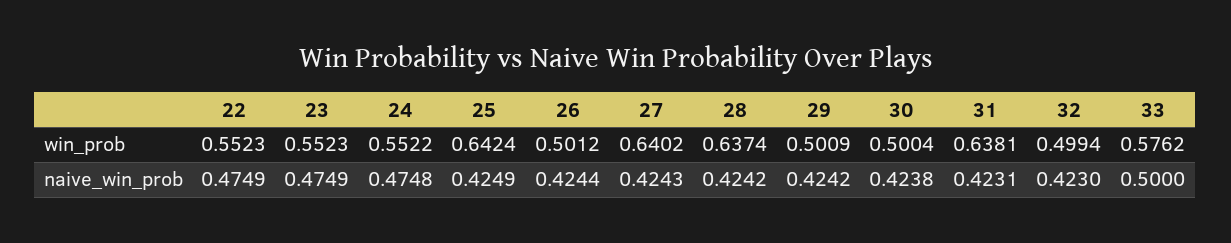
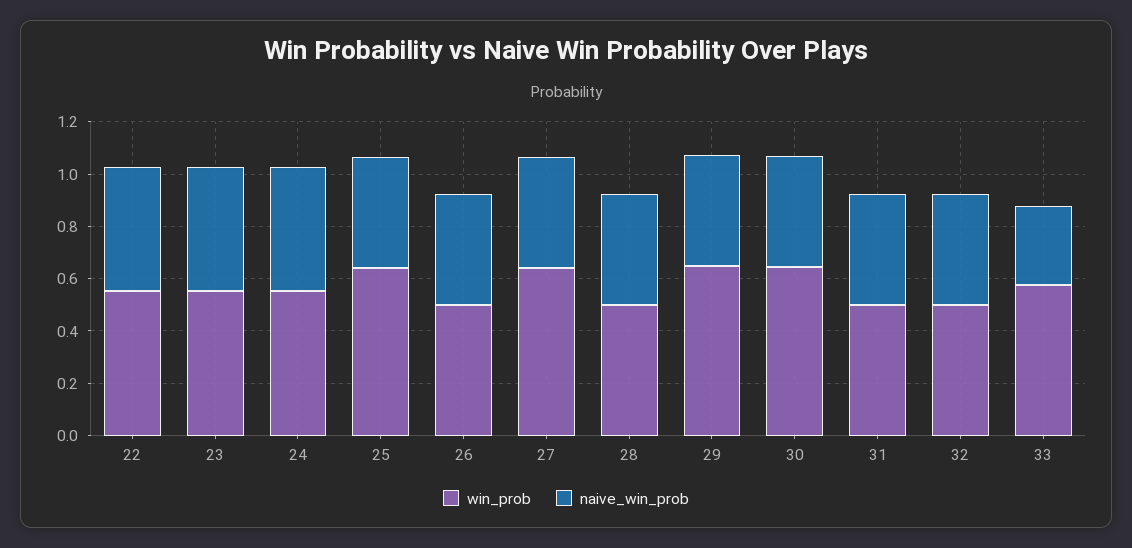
win_prob, 28: 0.6374 -> 0.5
win_prob, 29: 0.5009 -> 0.65
win_prob, 30: 0.5004 -> 0.65
win_prob, 31: 0.6381 -> 0.5
naive_win_prob, 33: 0.5 -> 0.3

